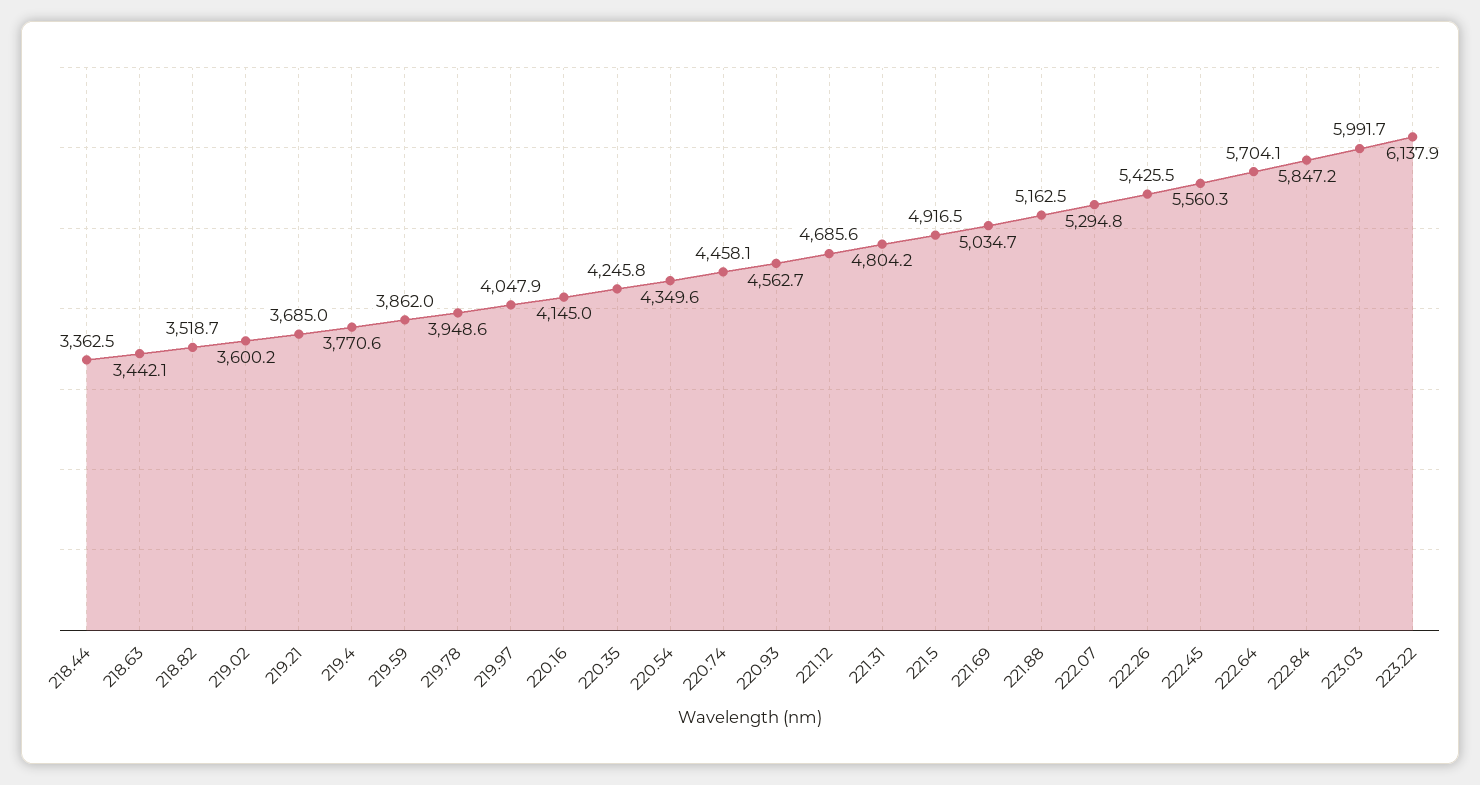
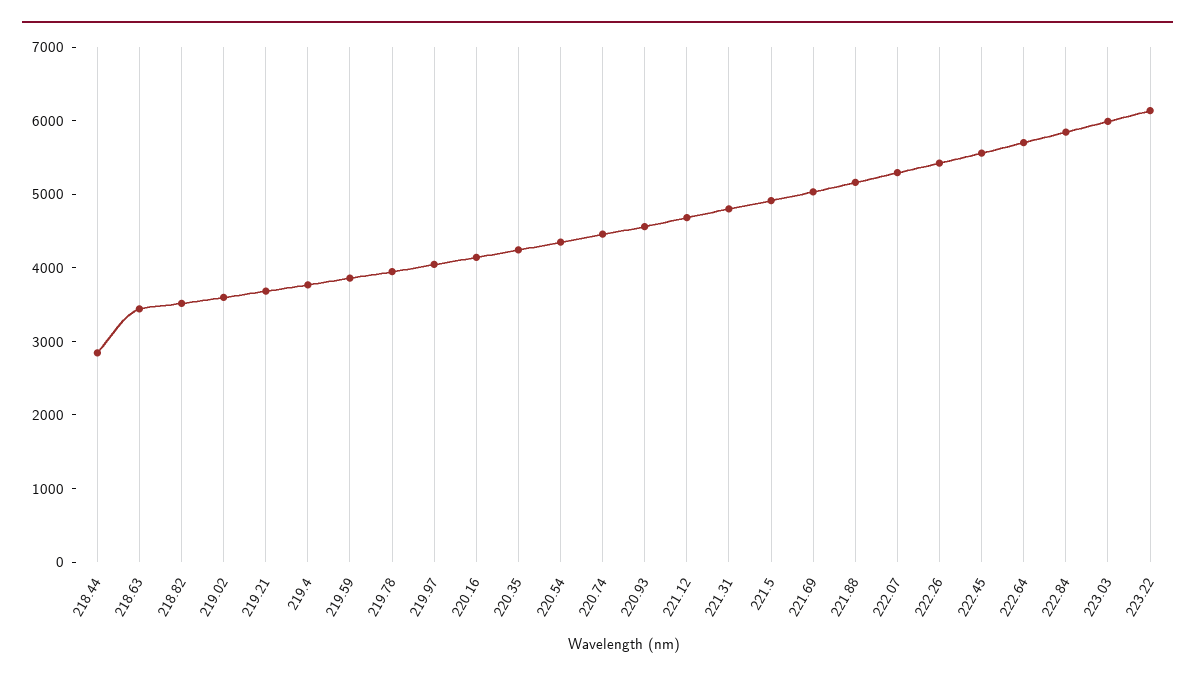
218.44: 3362.5 -> 2800

